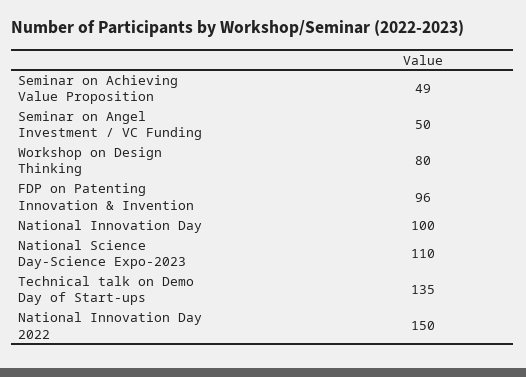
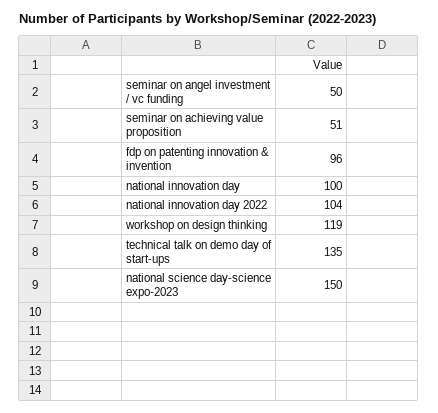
Seminar on Achieving Value Proposition: 49 -> 51
Workshop on Design Thinking: 80 -> 119
National Science Day-Science Expo-2023: 110 -> 150
National Innovation Day 2022: 150 -> 104

